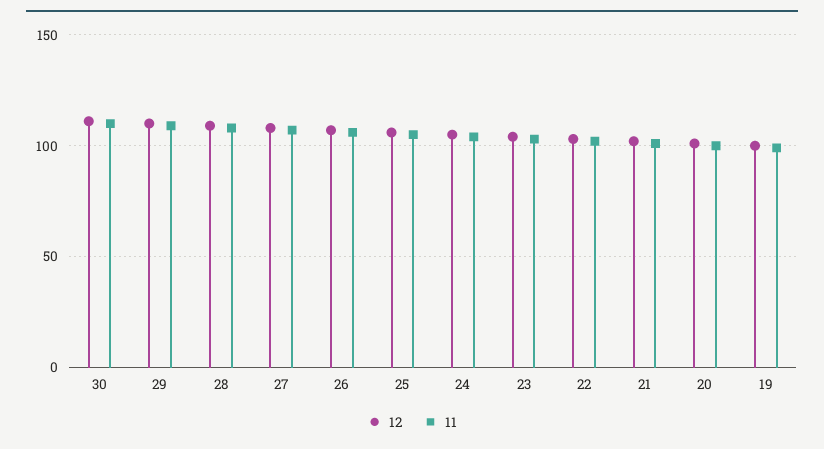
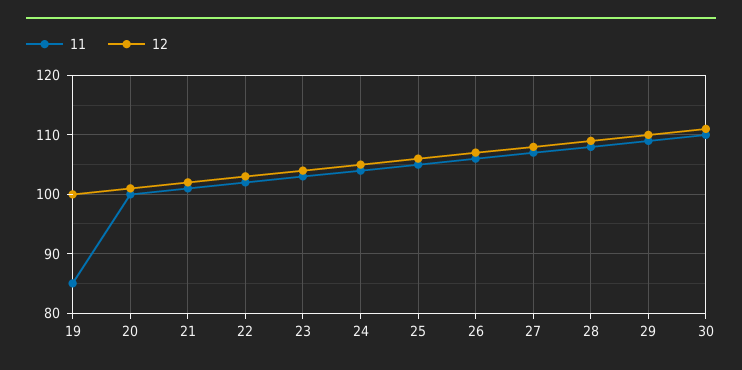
11, 19: 100 -> 85

